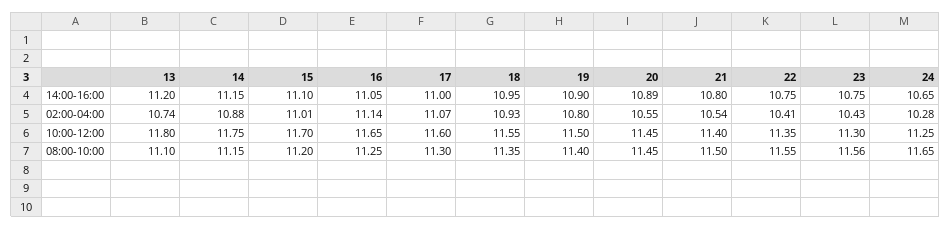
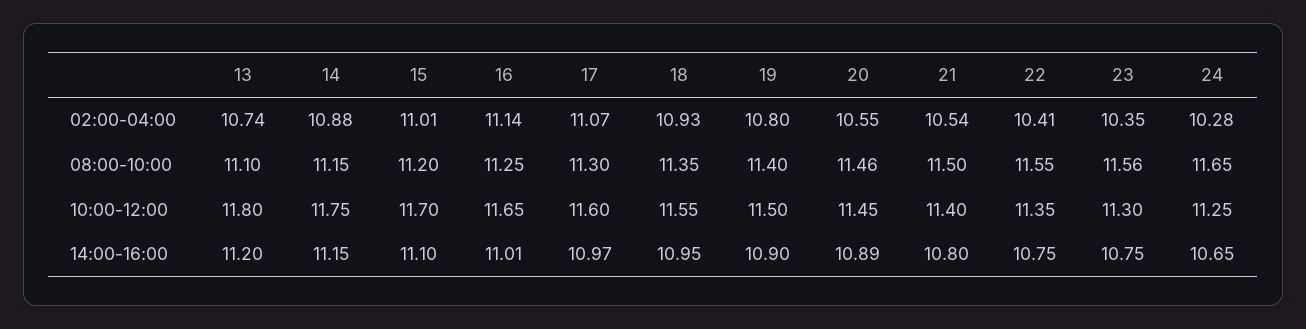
16, 14:00-16:00: 11.05 -> 11.01
17, 14:00-16:00: 11 -> 10.97
23, 02:00-04:00: 10.43 -> 10.35
20, 08:00-10:00: 11.45 -> 11.46

